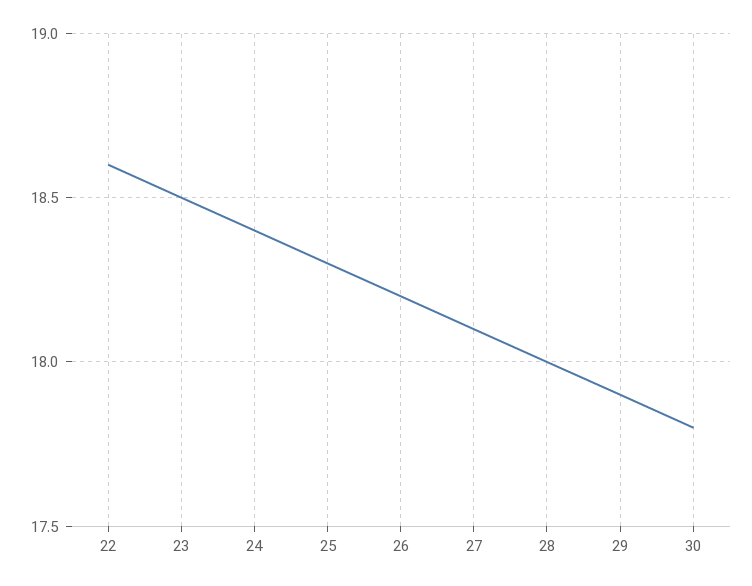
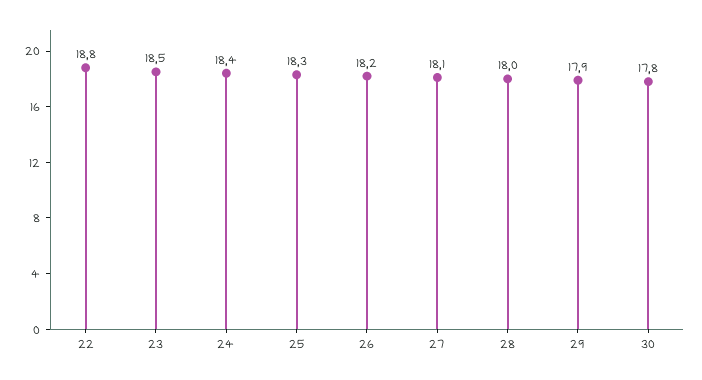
22: 18.6 -> 18.8

